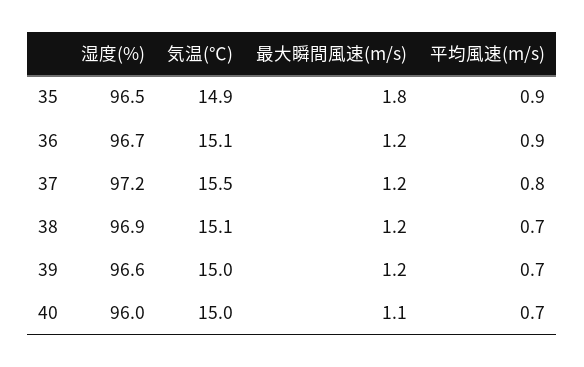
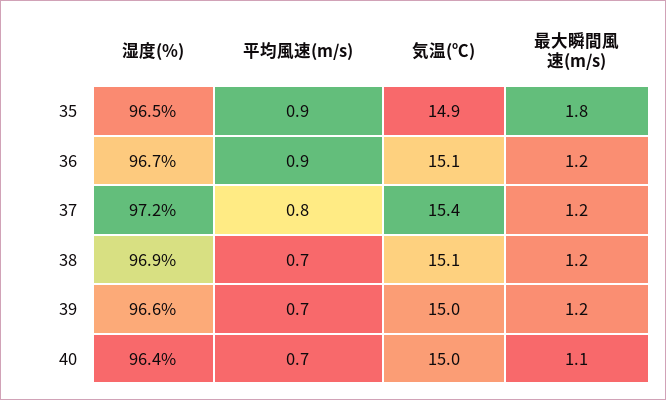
気温(℃), 37: 15.5 -> 15.4
湿度(%), 40: 96 -> 96.4

